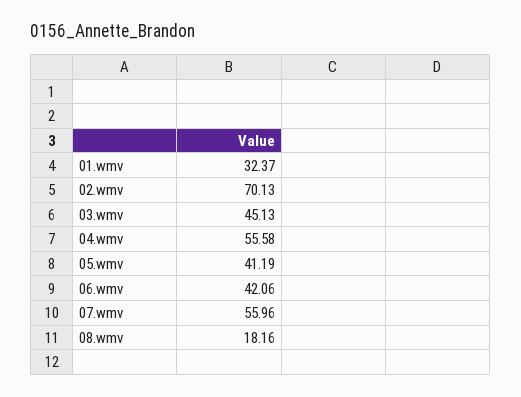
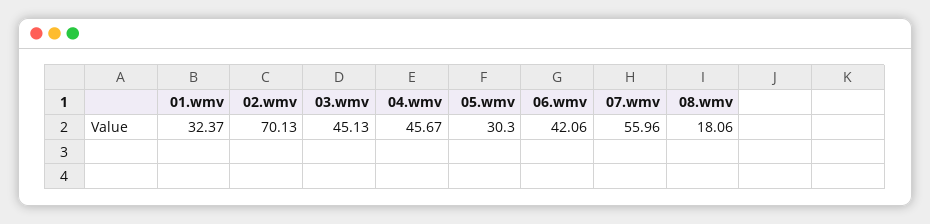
04.wmv: 55.58 -> 45.67
05.wmv: 41.19 -> 30.3
08.wmv: 18.16 -> 18.06

